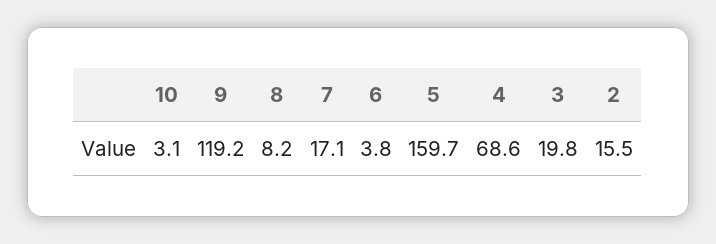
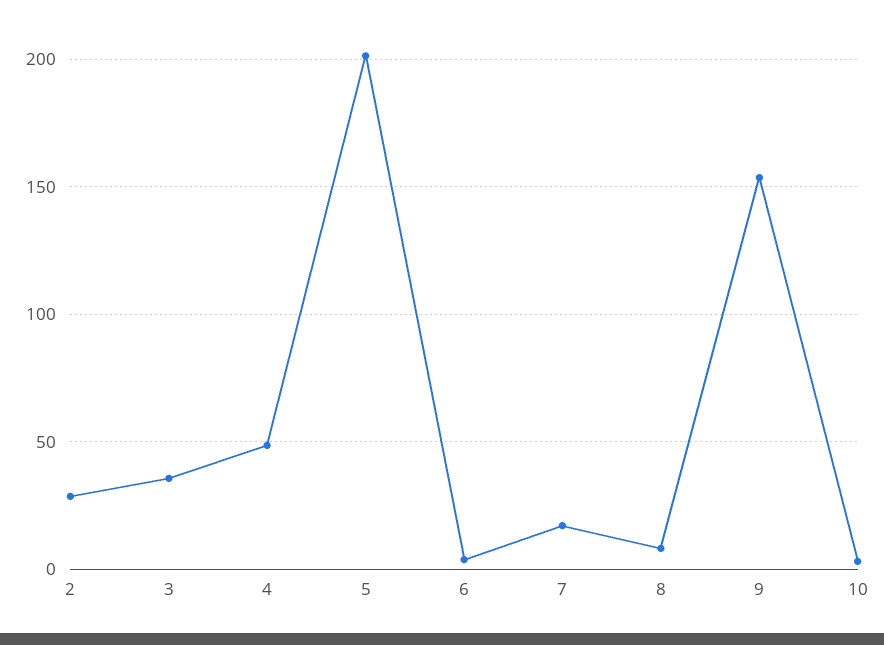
9: 119.2 -> 155
5: 159.7 -> 200
4: 68.6 -> 50
3: 19.8 -> 35
2: 15.5 -> 30

